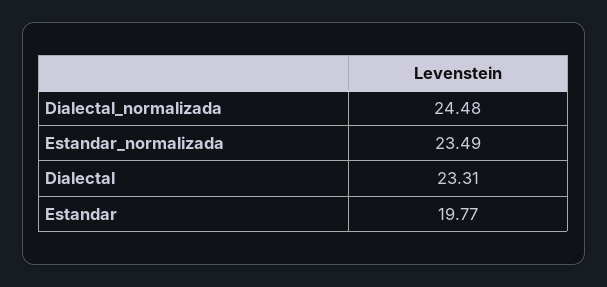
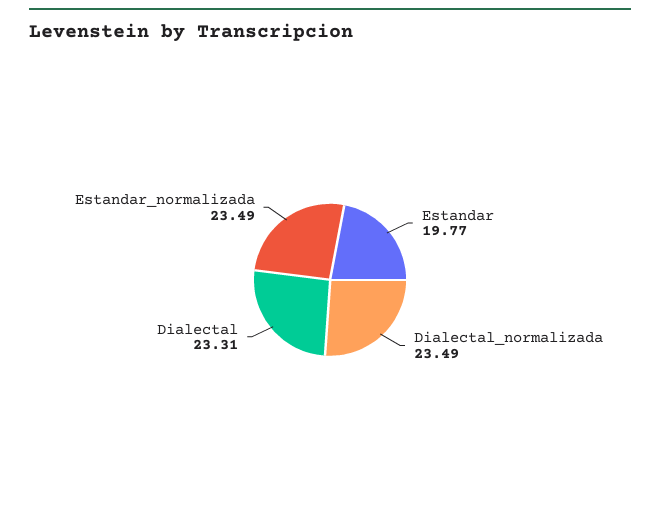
Dialectal_normalizada: 24.48 -> 23.49

